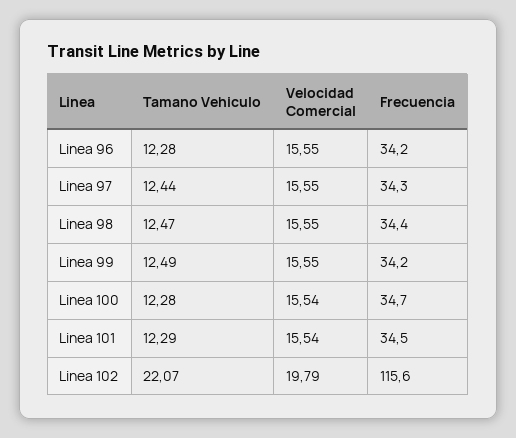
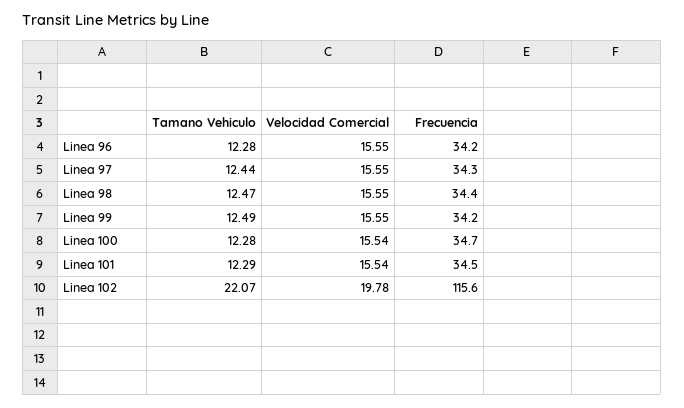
Velocidad Comercial, Linea 102: 19.79 -> 19.78

